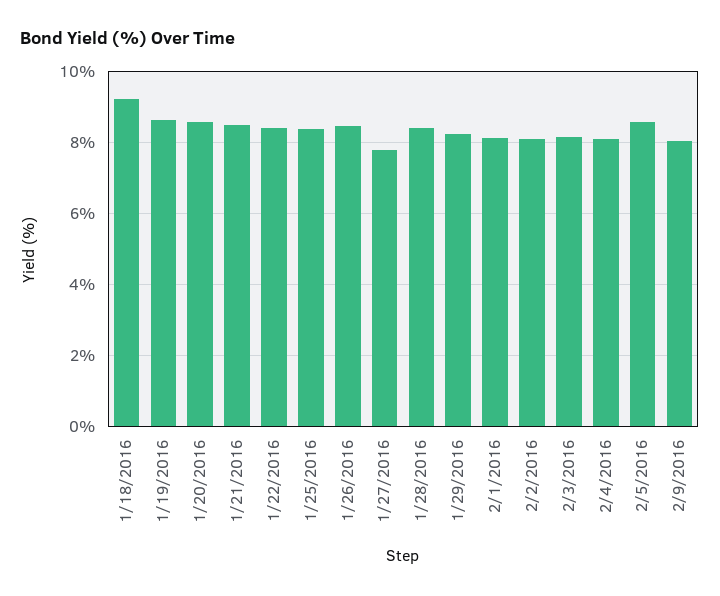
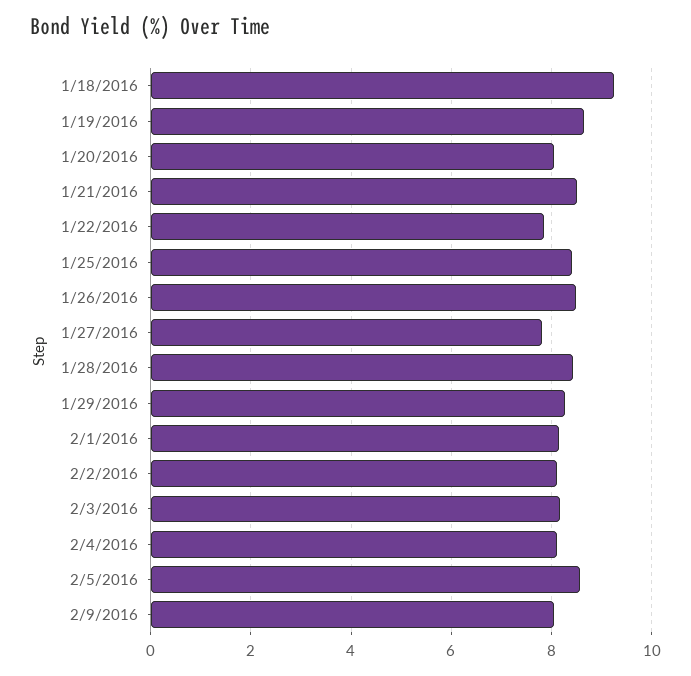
1/20/2016: 8.6 -> 8
1/22/2016: 8.4 -> 7.8

